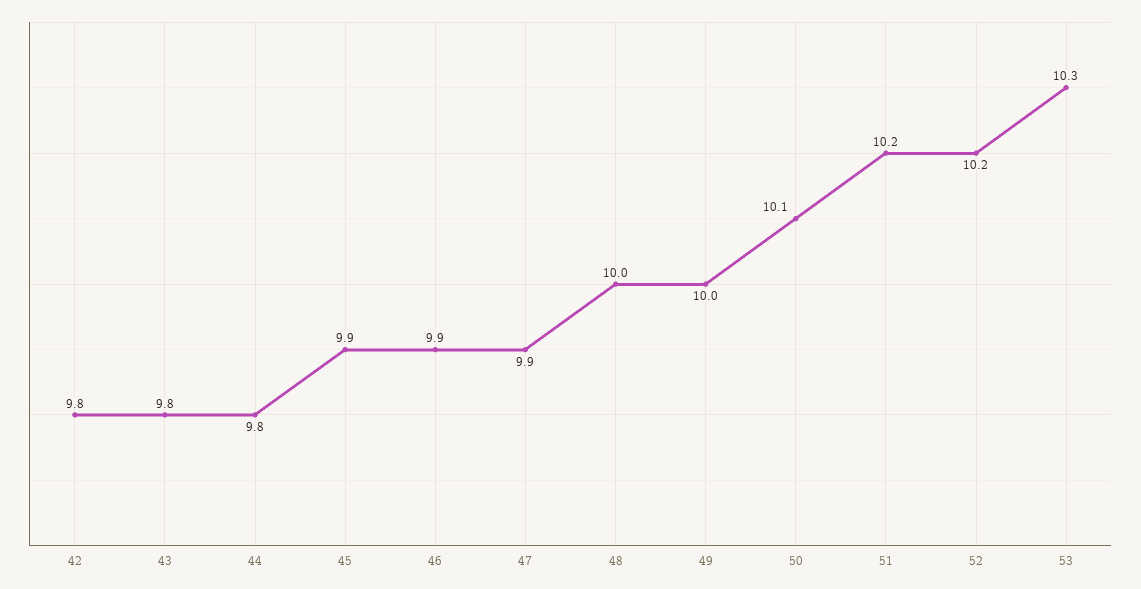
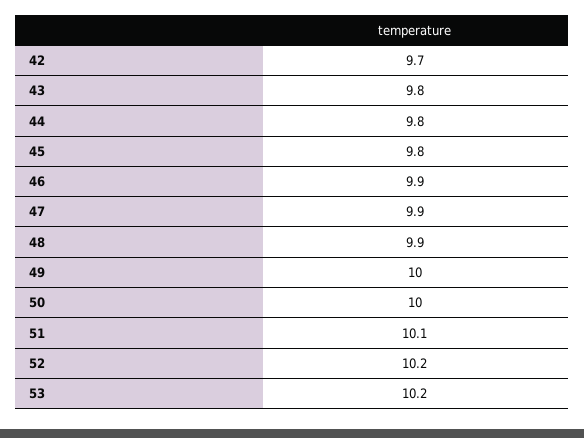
42: 9.8 -> 9.7
45: 9.9 -> 9.8
48: 10 -> 9.9
50: 10.1 -> 10
51: 10.2 -> 10.1
53: 10.3 -> 10.2

